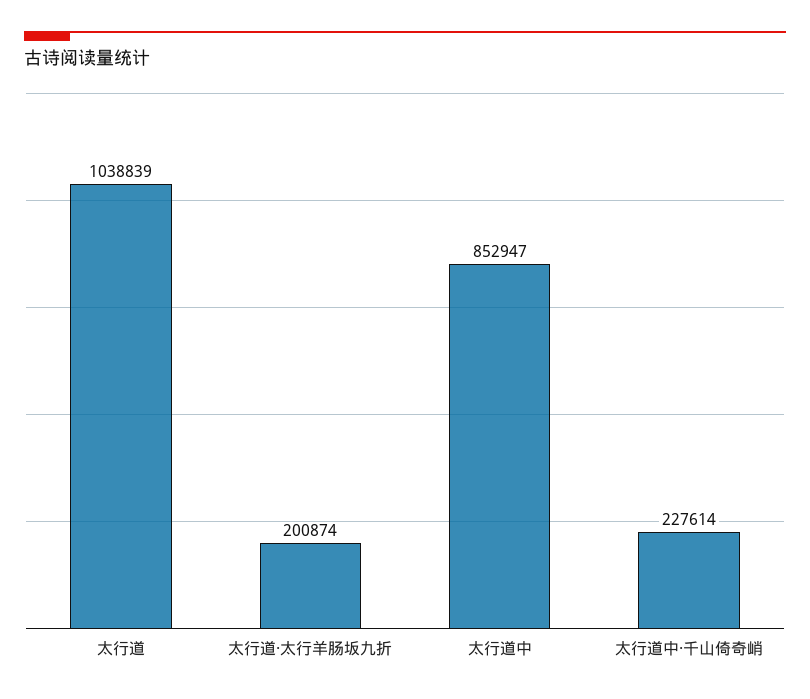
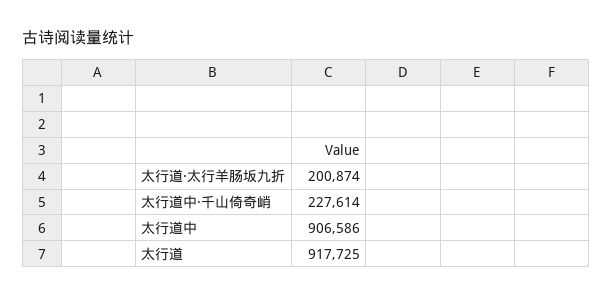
太行道: 1038839 -> 917725
太行道中: 852947 -> 906586

